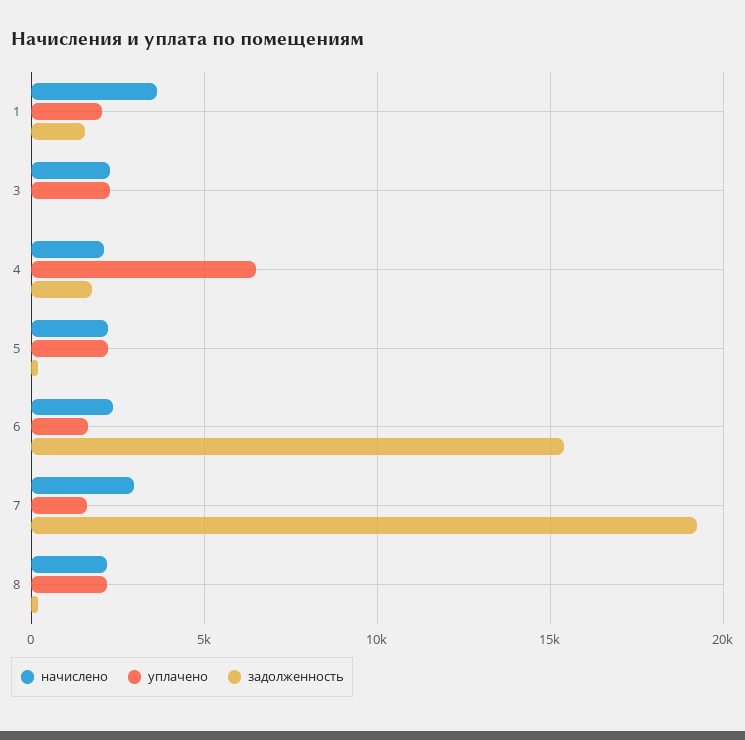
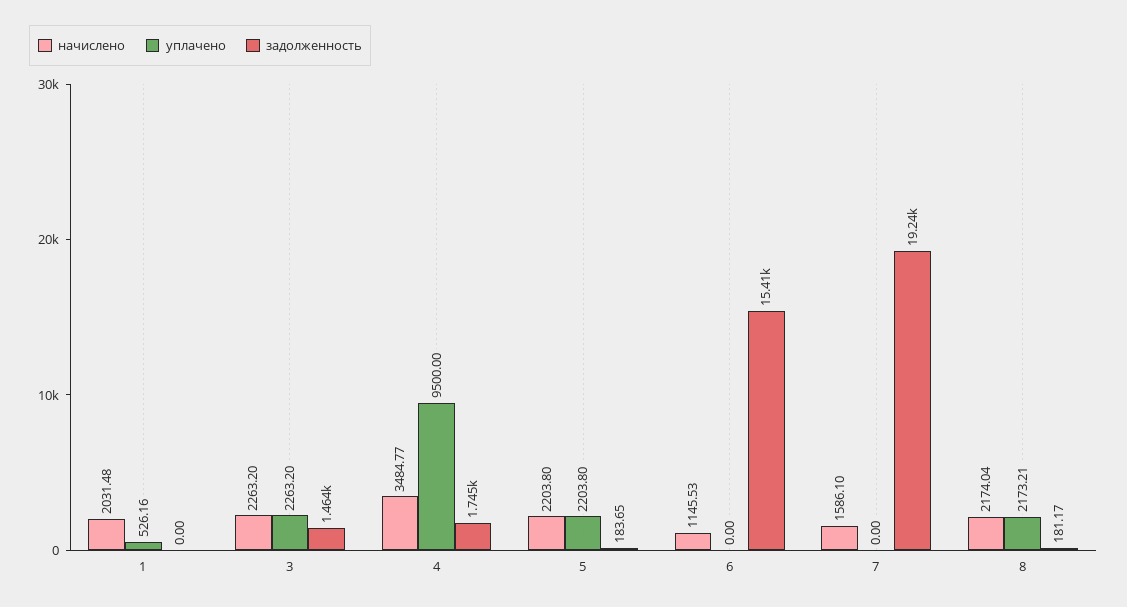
начислено, 1: 3500 -> 2031.48
уплачено, 1: 2000 -> 526.16
задолженность, 1: 1500 -> 0
задолженность, 3: 0 -> 1464
начислено, 4: 2000 -> 3484.77
уплачено, 4: 6500 -> 9500
начислено, 6: 2500 -> 1145.53
уплачено, 6: 1500 -> 0
начислено, 7: 3000 -> 1586.1
уплачено, 7: 1500 -> 0

